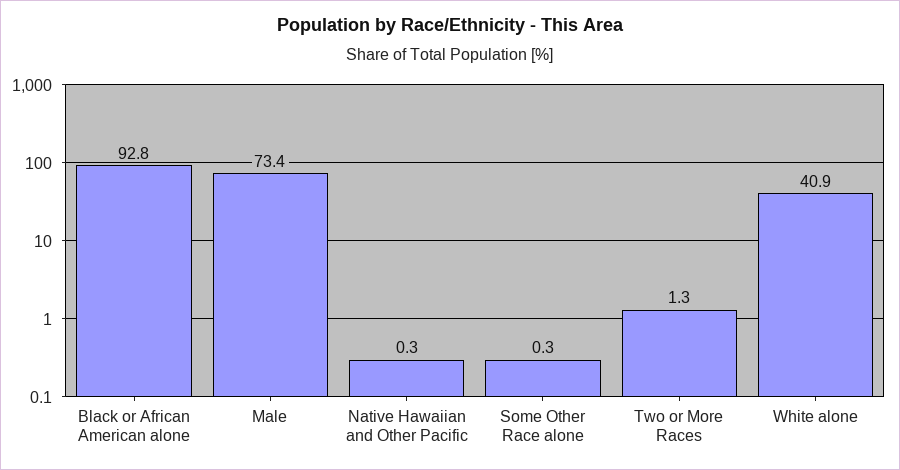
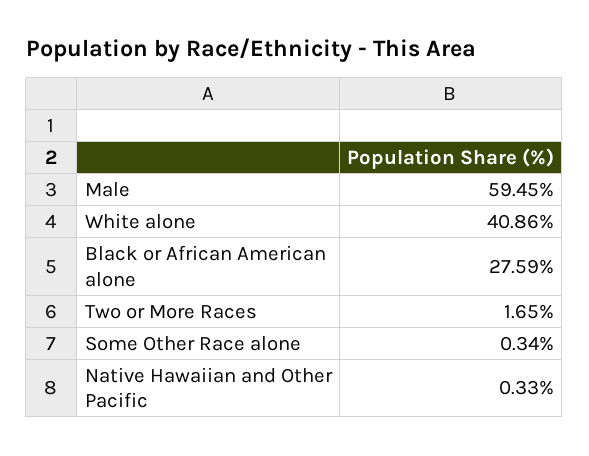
Black or African American alone: 92.8 -> 27.59
Male: 73.4 -> 59.45
Two or More Races: 1.3 -> 1.65

